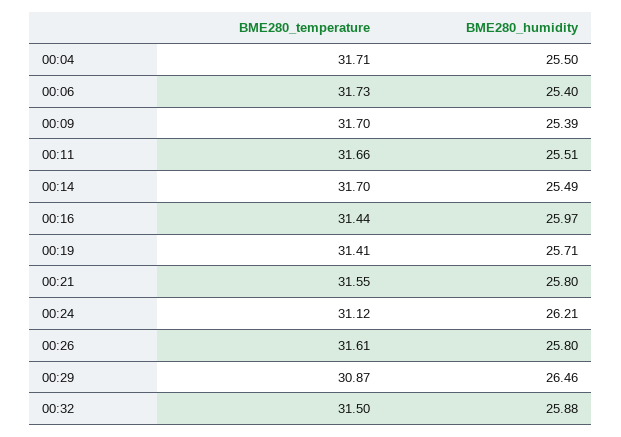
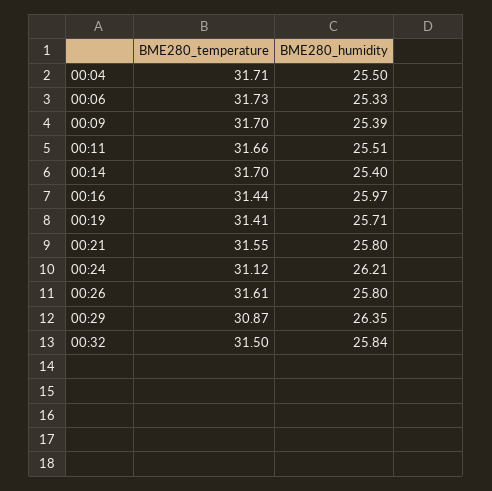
BME280_humidity, 00:06: 25.4 -> 25.33
BME280_humidity, 00:14: 25.49 -> 25.4
BME280_humidity, 00:29: 26.46 -> 26.35
BME280_humidity, 00:32: 25.88 -> 25.84

